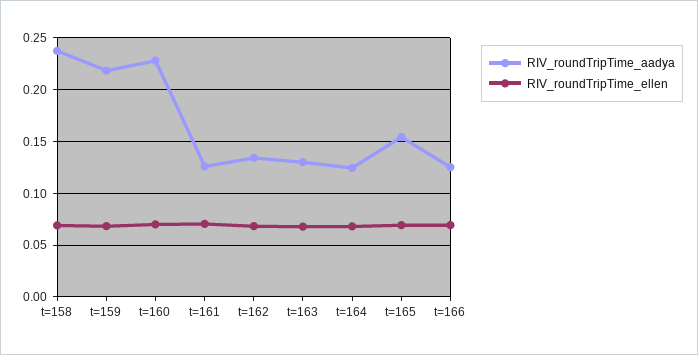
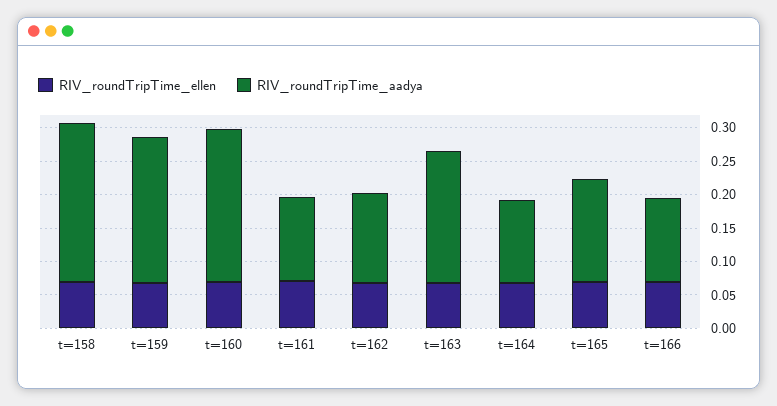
RIV_roundTripTime_aadya, t=163: 0.13 -> 0.2

